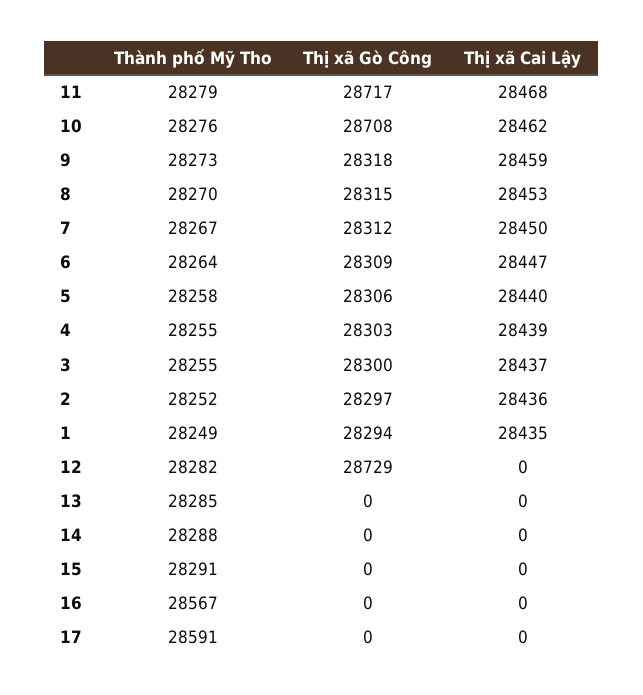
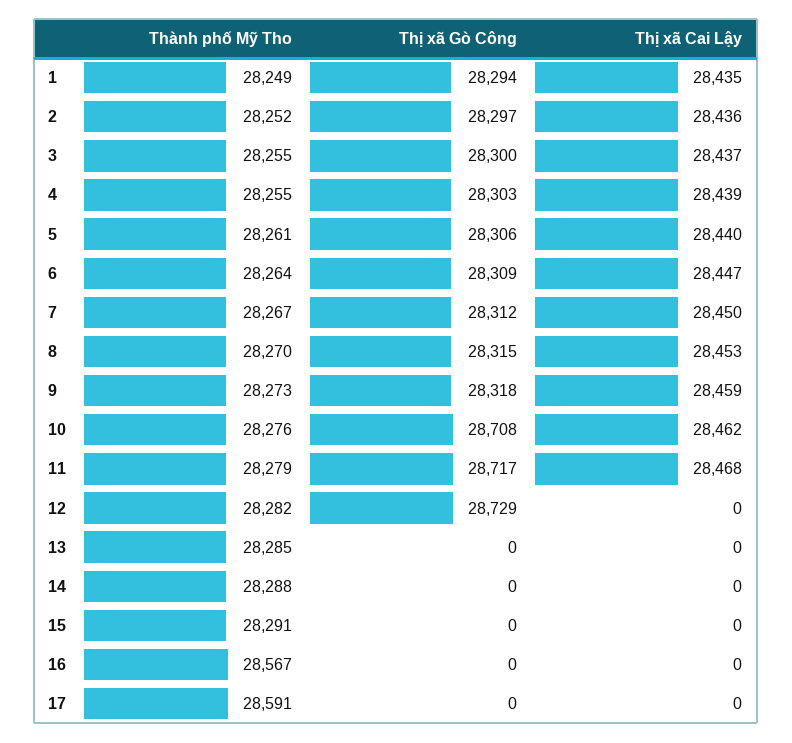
Thành phố Mỹ Tho, 5: 28258 -> 28261

